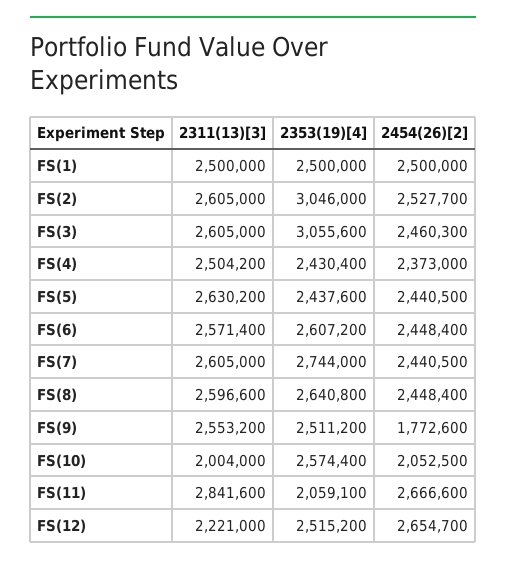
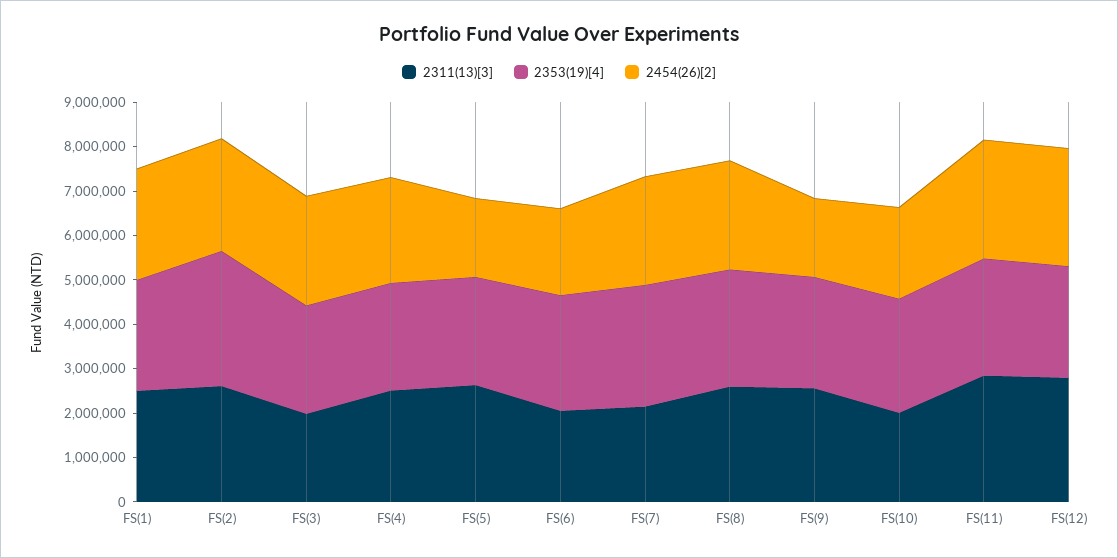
2311(13)[3], FS(3): 2605000 -> 2000000
2353(19)[4], FS(3): 3055600 -> 2400000
2454(26)[2], FS(5): 2440500 -> 1800000
2311(13)[3], FS(6): 2571400 -> 2000000
2454(26)[2], FS(6): 2448400 -> 2000000
2311(13)[3], FS(7): 2605000 -> 2200000
2353(19)[4], FS(11): 2059100 -> 2600000
2311(13)[3], FS(12): 2221000 -> 2800000

